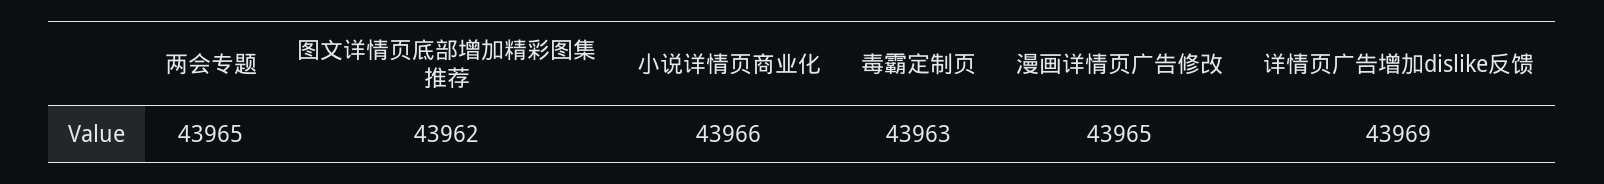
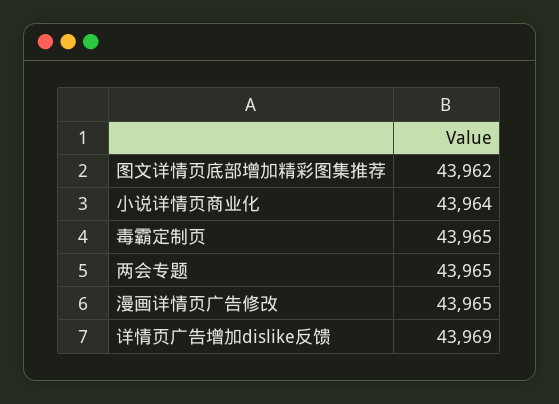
小说详情页商业化: 43966 -> 43964
毒霸定制页: 43963 -> 43965

